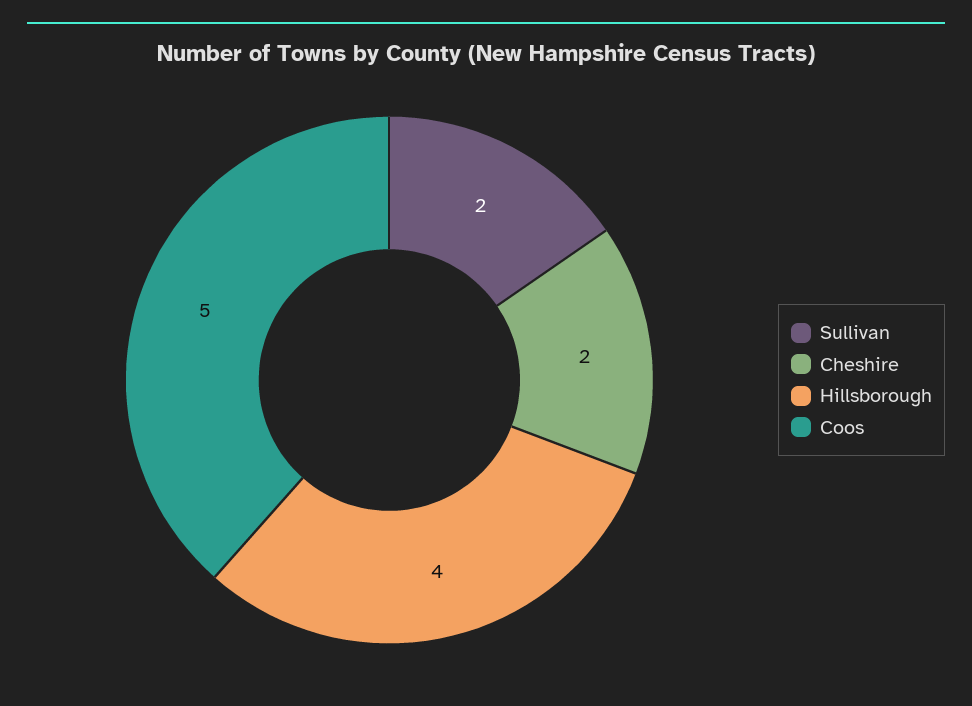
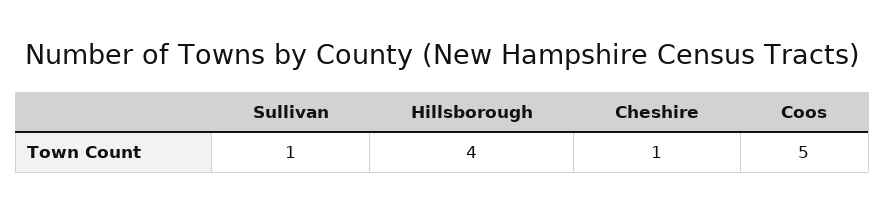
Sullivan: 2 -> 1
Cheshire: 2 -> 1

